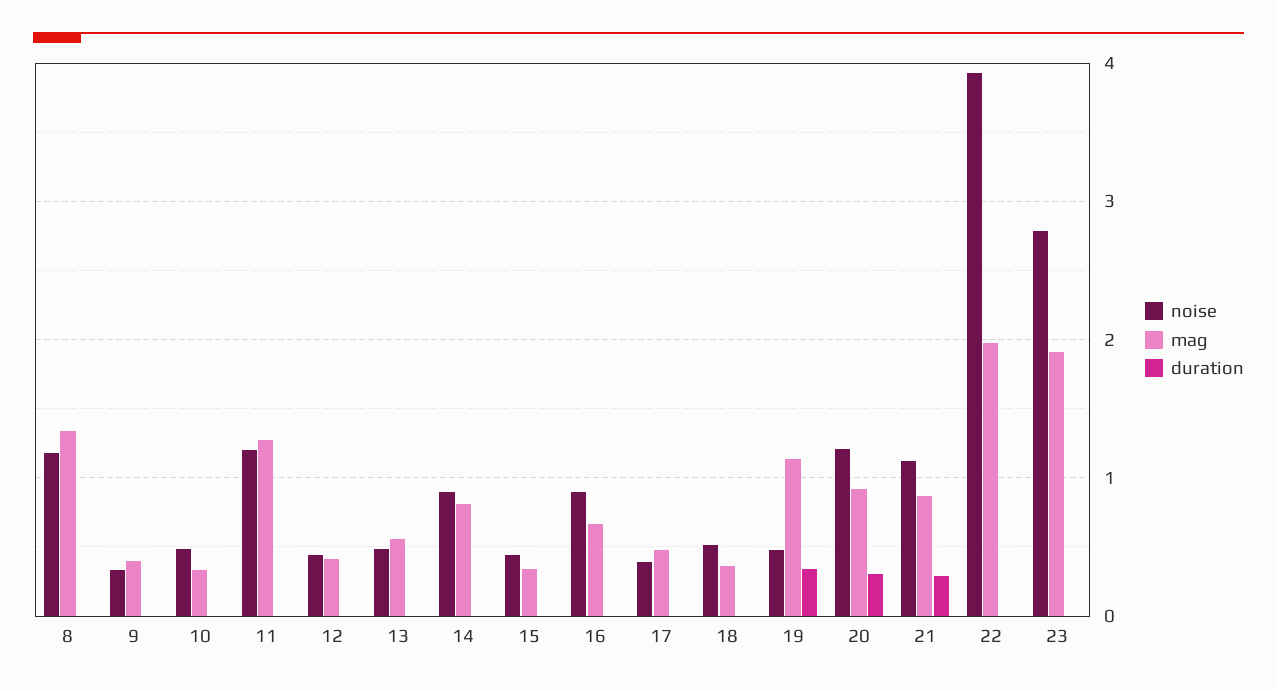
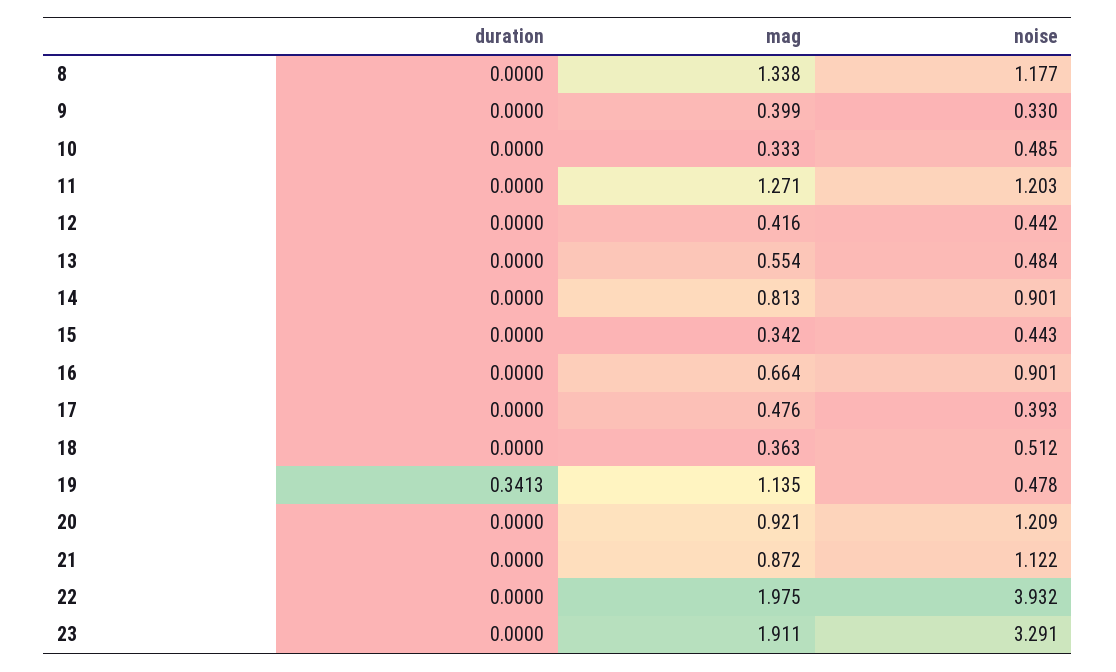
duration, 20: 0.3 -> 0
duration, 21: 0.3 -> 0
noise, 23: 2.8 -> 3.291

